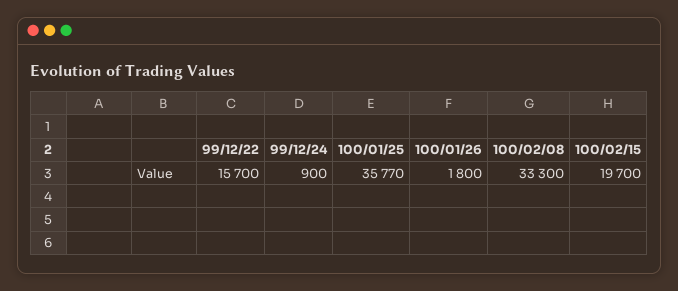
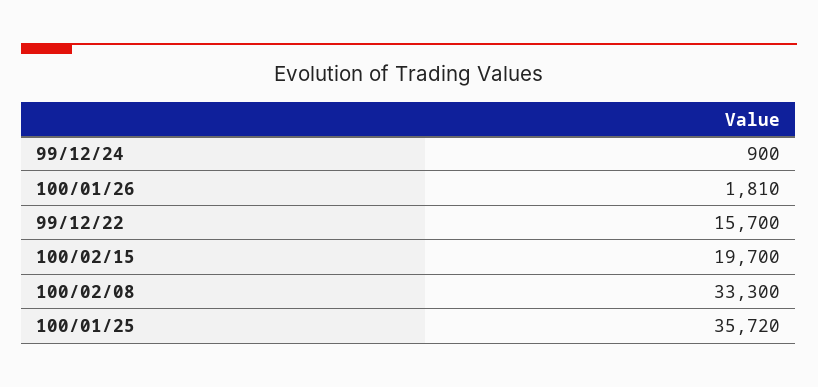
100/01/25: 35770 -> 35720
100/01/26: 1800 -> 1810

